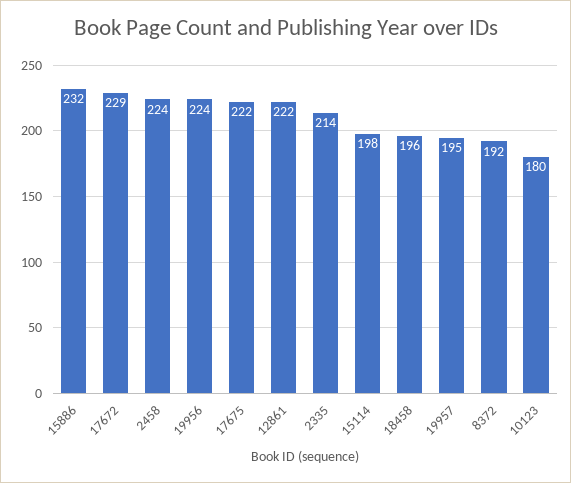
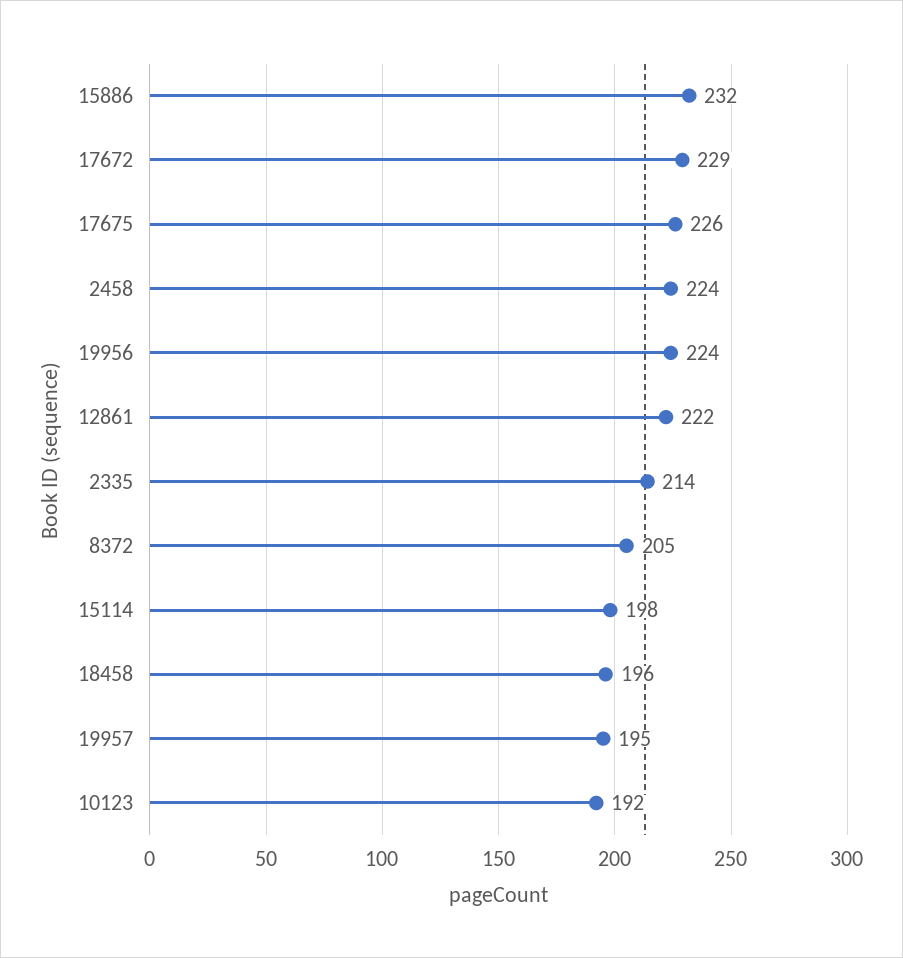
17675: 222 -> 226
8372: 192 -> 205
10123: 180 -> 192

